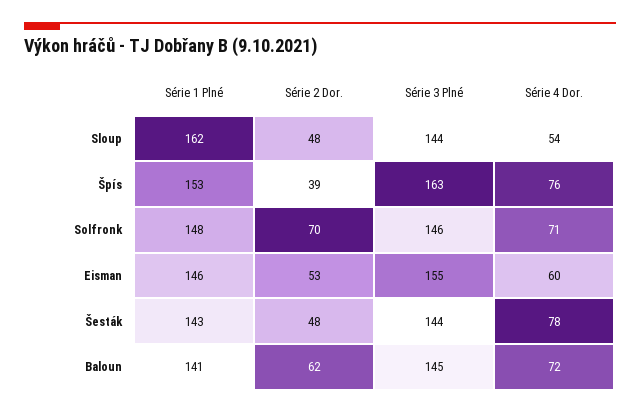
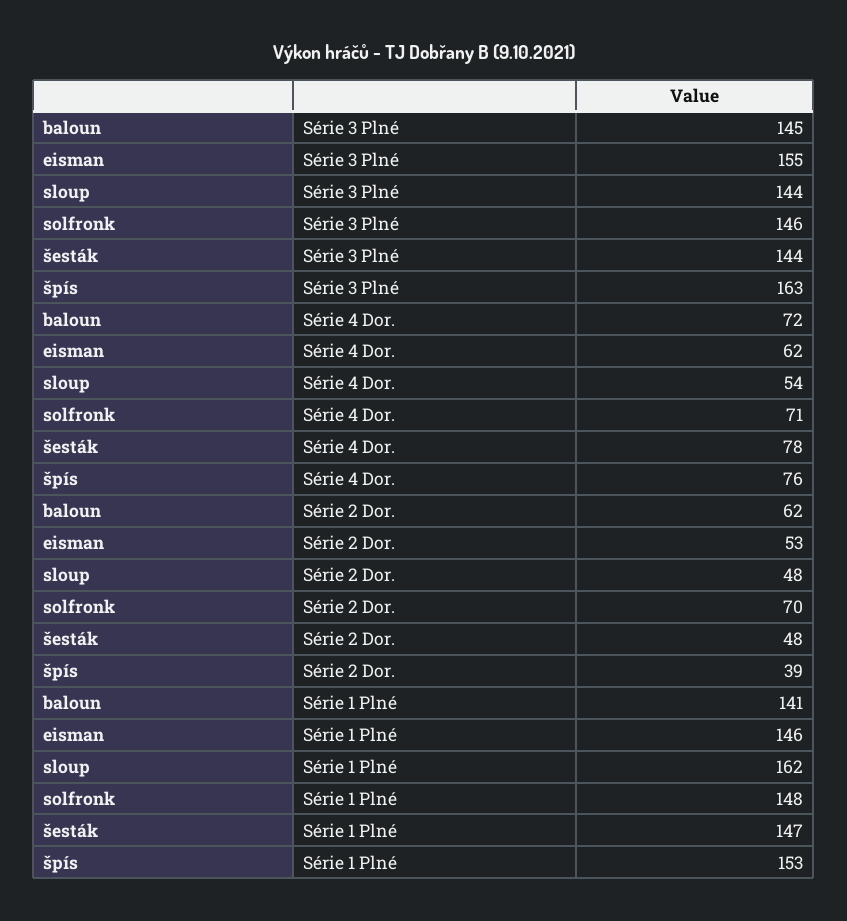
Série 4 Dor., Eisman: 60 -> 62
Série 1 Plné, Šesták: 143 -> 147

